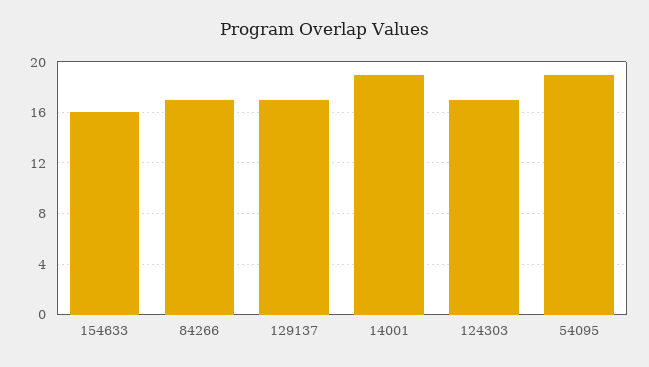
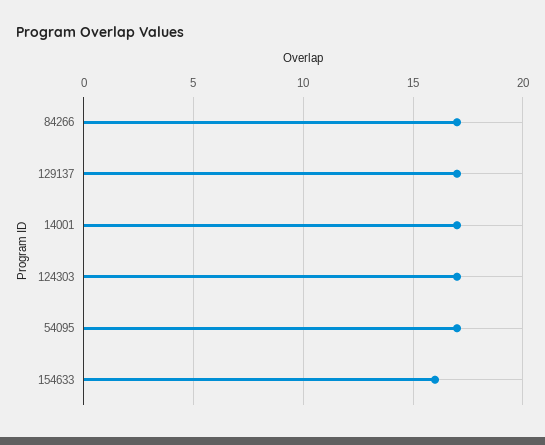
14001: 19 -> 17
54095: 19 -> 17

